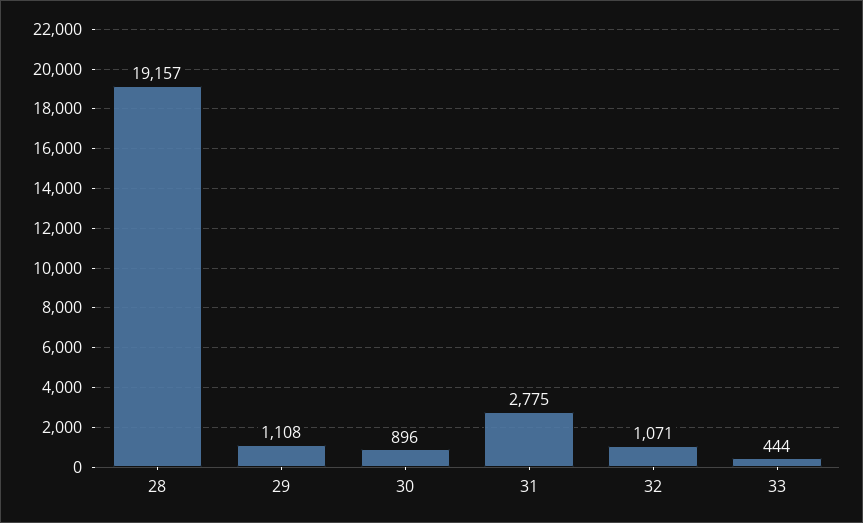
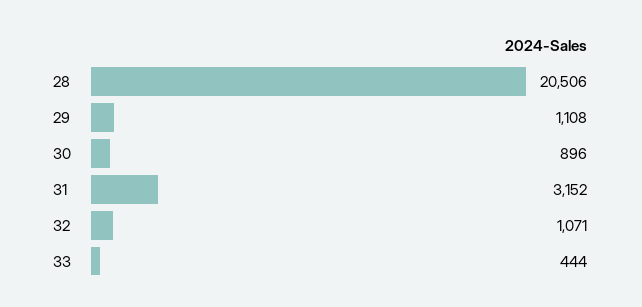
28: 19157 -> 20506
31: 2775 -> 3152

